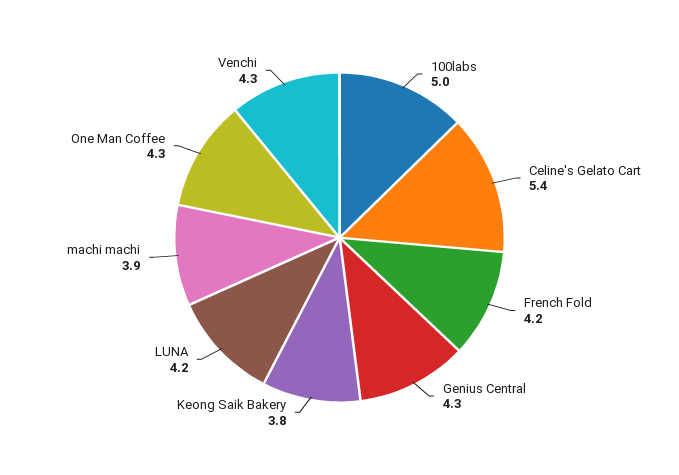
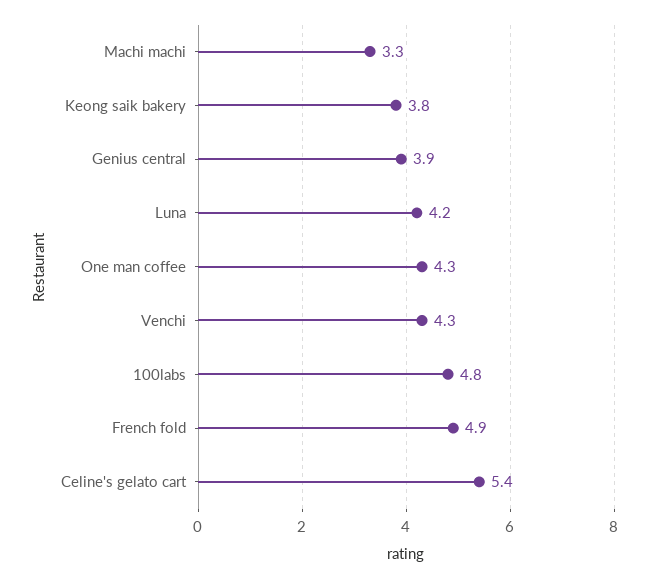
100labs: 5 -> 4.8
French Fold: 4.2 -> 4.9
Genius Central: 4.3 -> 3.9
machi machi: 3.9 -> 3.3

